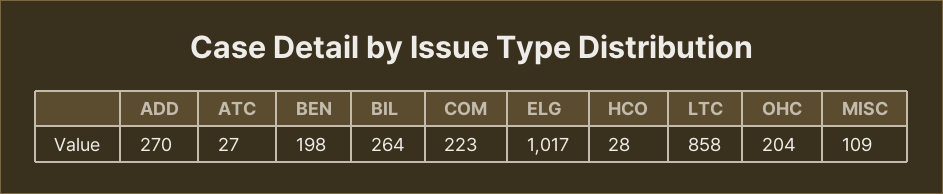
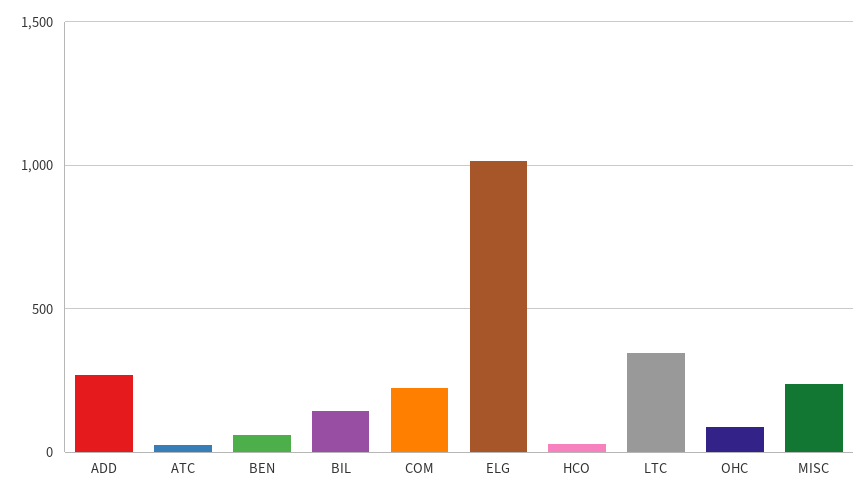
BEN: 198 -> 50
BIL: 264 -> 150
LTC: 858 -> 350
OHC: 204 -> 100
MISC: 109 -> 250

